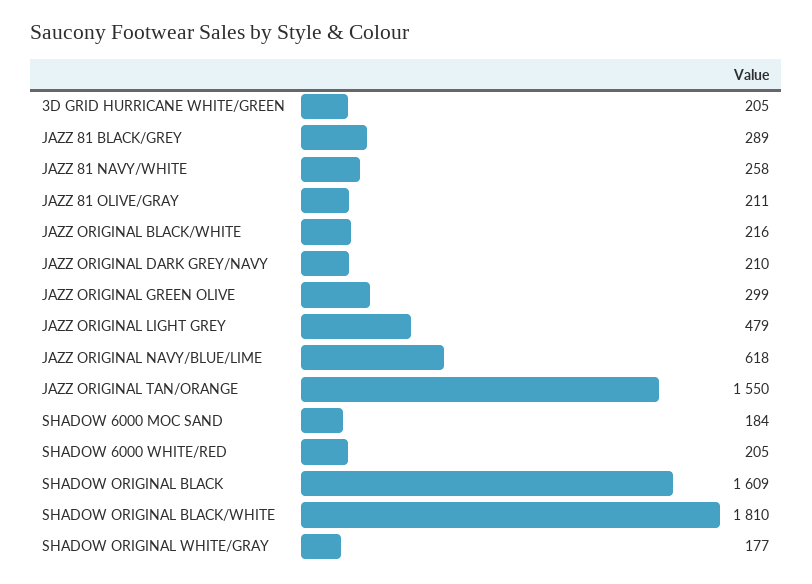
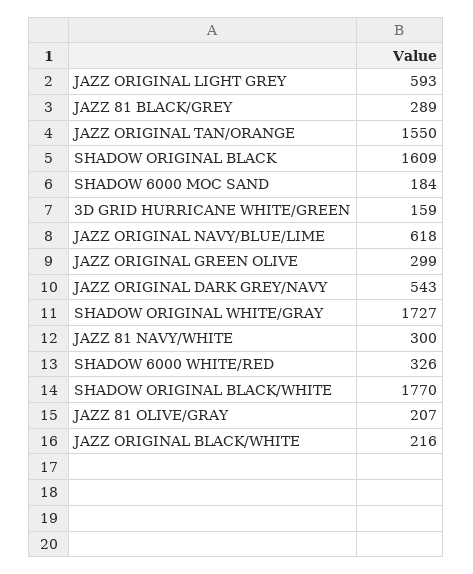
3D GRID HURRICANE WHITE/GREEN: 205 -> 159
JAZZ 81 NAVY/WHITE: 258 -> 300
JAZZ 81 OLIVE/GRAY: 211 -> 207
JAZZ ORIGINAL DARK GREY/NAVY: 210 -> 543
JAZZ ORIGINAL LIGHT GREY: 479 -> 593
SHADOW 6000 WHITE/RED: 205 -> 326
SHADOW ORIGINAL BLACK/WHITE: 1810 -> 1770
SHADOW ORIGINAL WHITE/GRAY: 177 -> 1727

